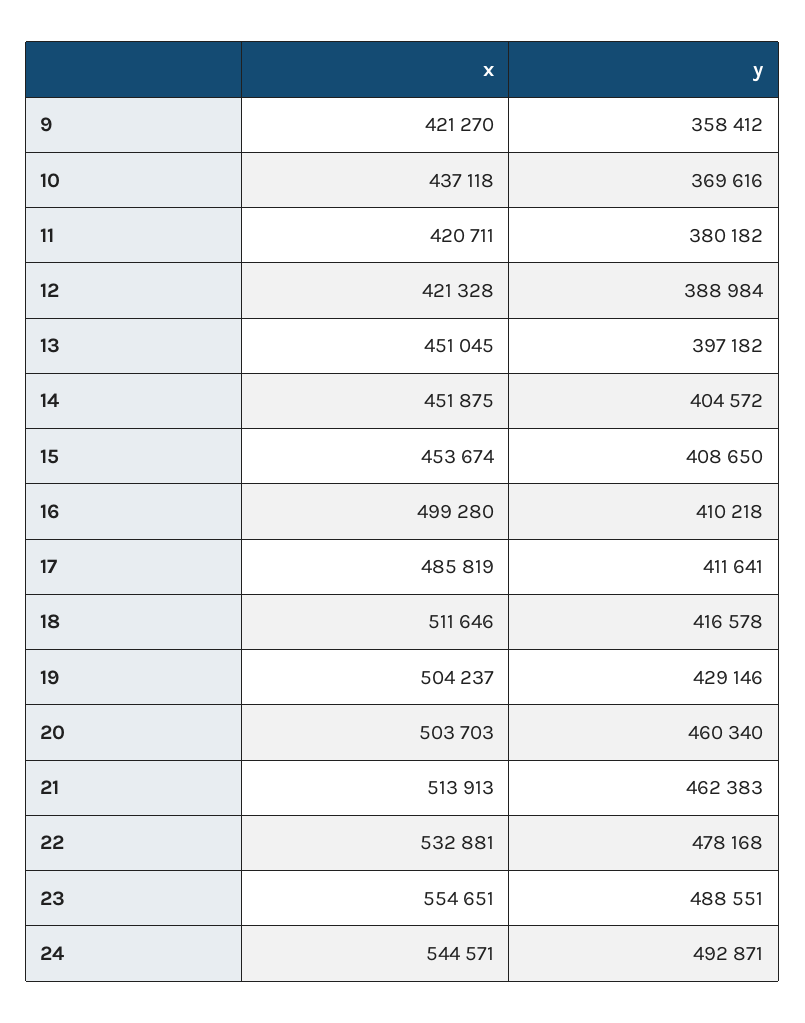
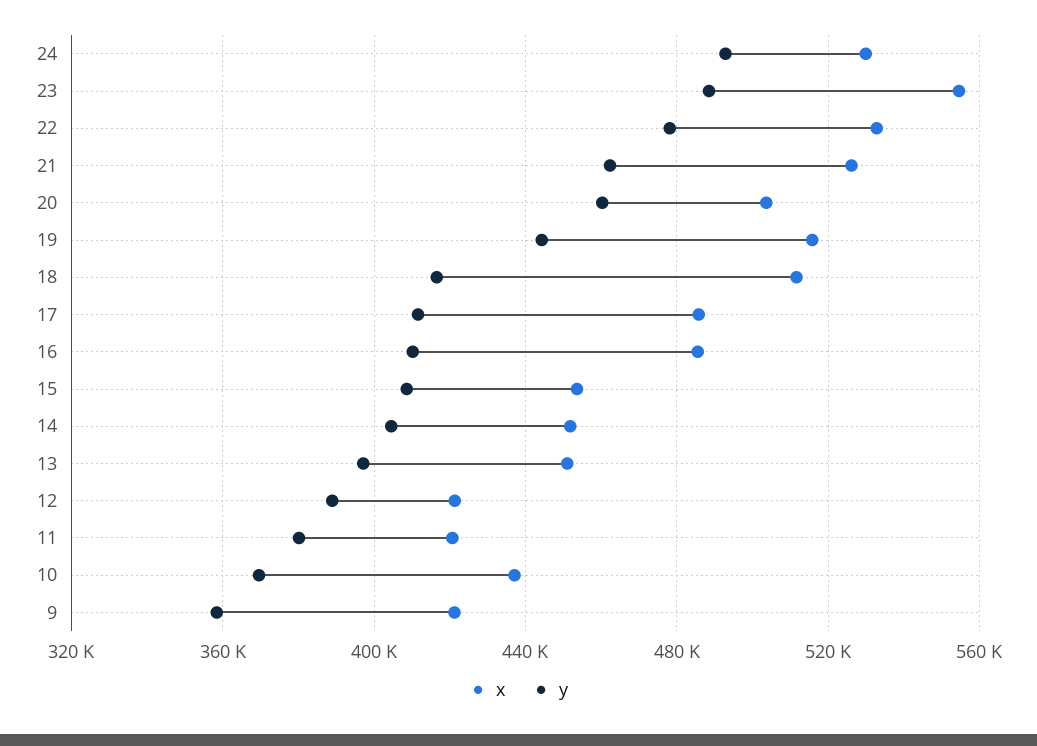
x, 16: 499280 -> 485000
x, 19: 504237 -> 515000
y, 19: 429146 -> 445000
x, 21: 513913 -> 525000
x, 24: 544571 -> 530000

